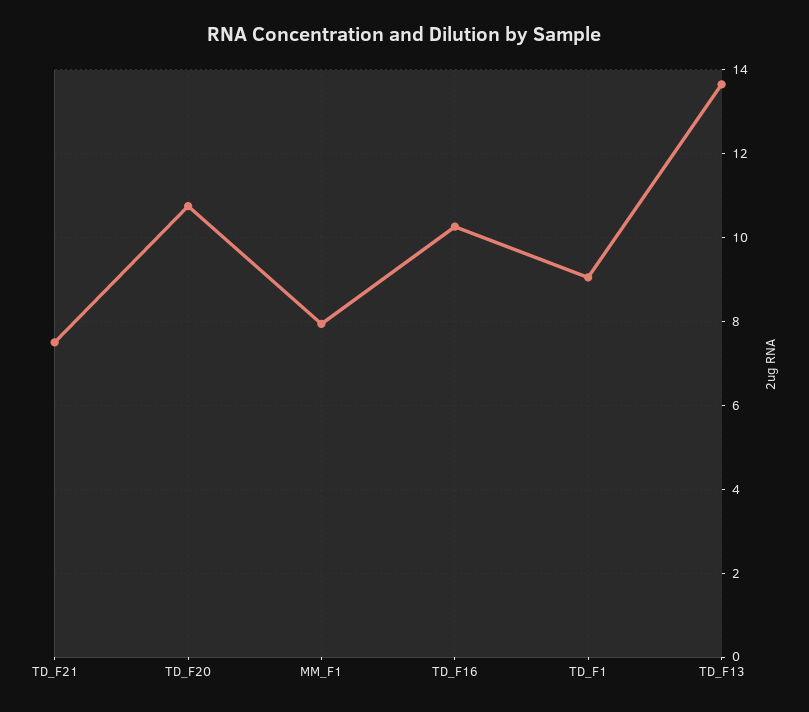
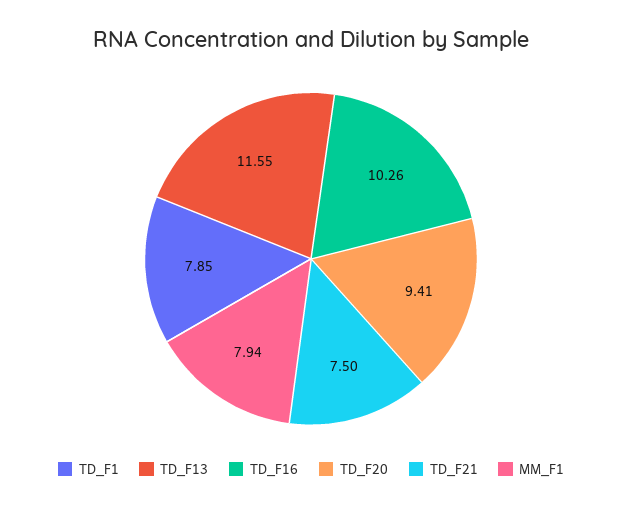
TD_F20: 10.8 -> 9.41
TD_F1: 9 -> 7.85
TD_F13: 13.6 -> 11.55

